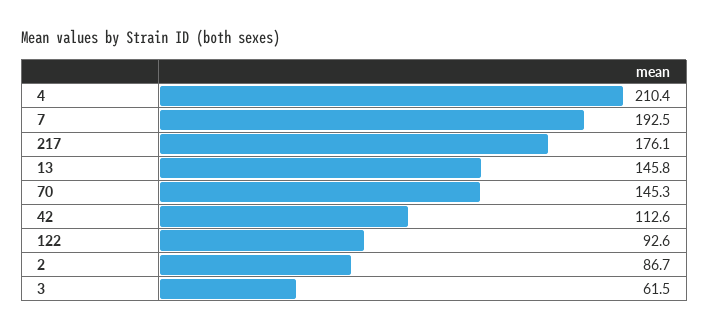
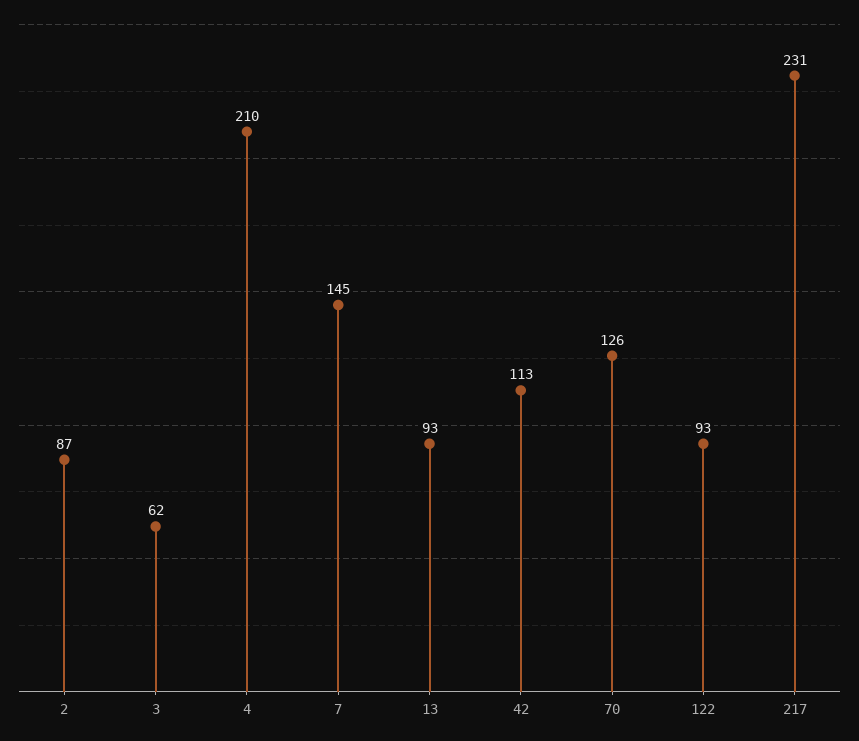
7: 192.5 -> 145
217: 176.1 -> 231
13: 145.8 -> 93
70: 145.3 -> 126

